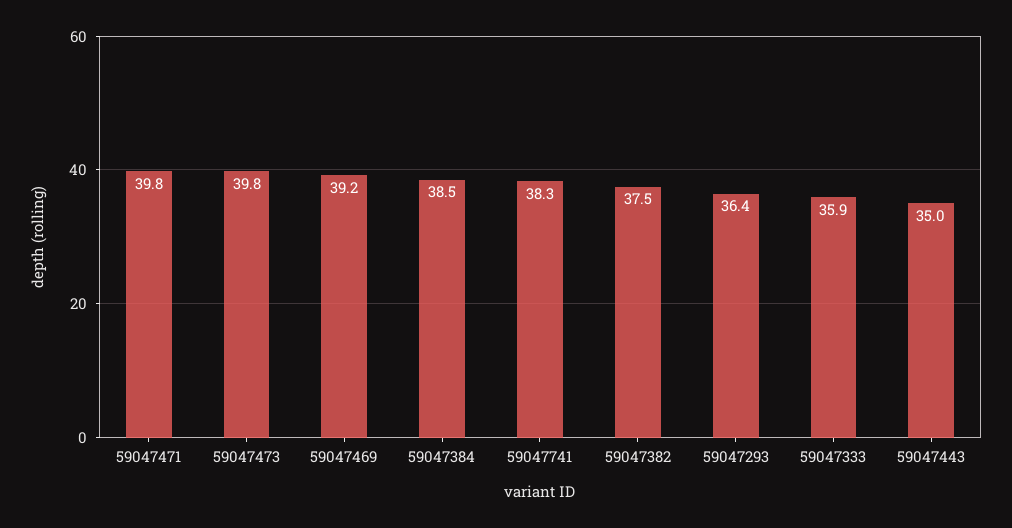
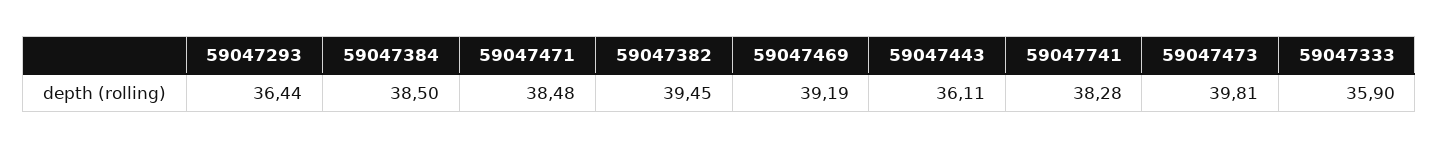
59047471: 39.8 -> 38.48
59047382: 37.5 -> 39.45
59047443: 35 -> 36.11

